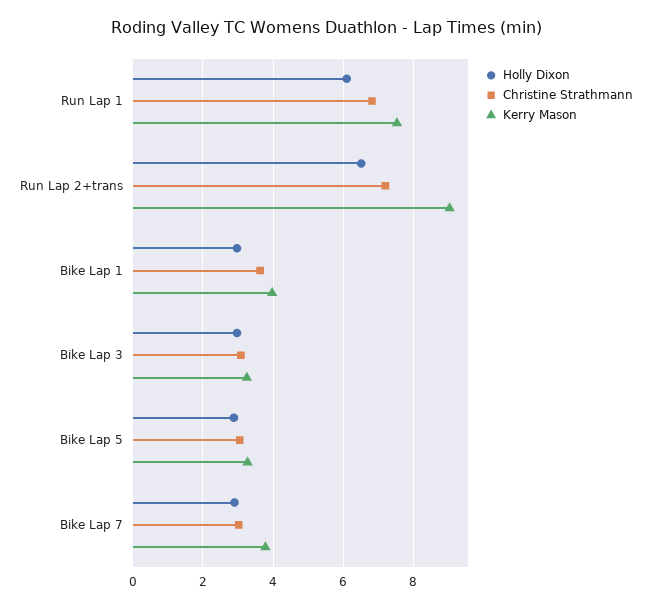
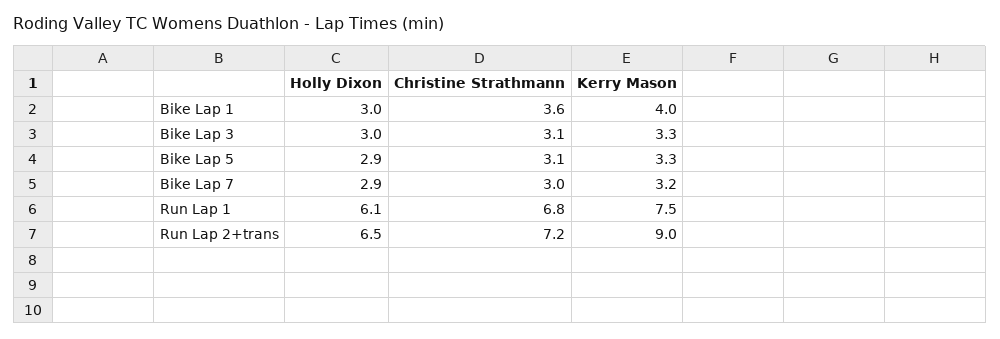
Kerry Mason, Bike Lap 7: 3.8 -> 3.2

